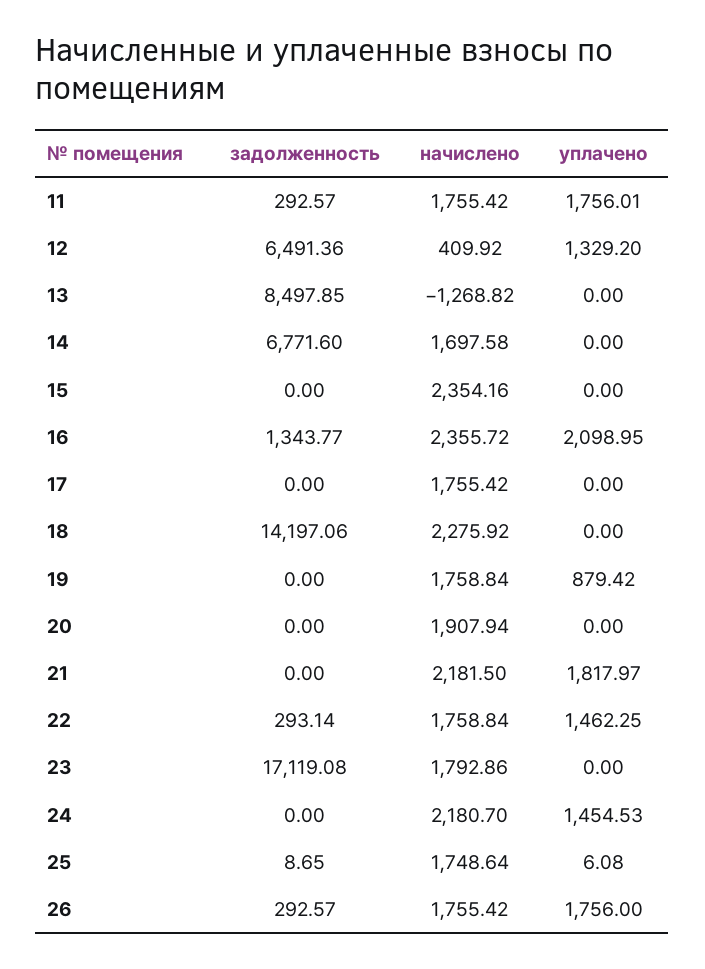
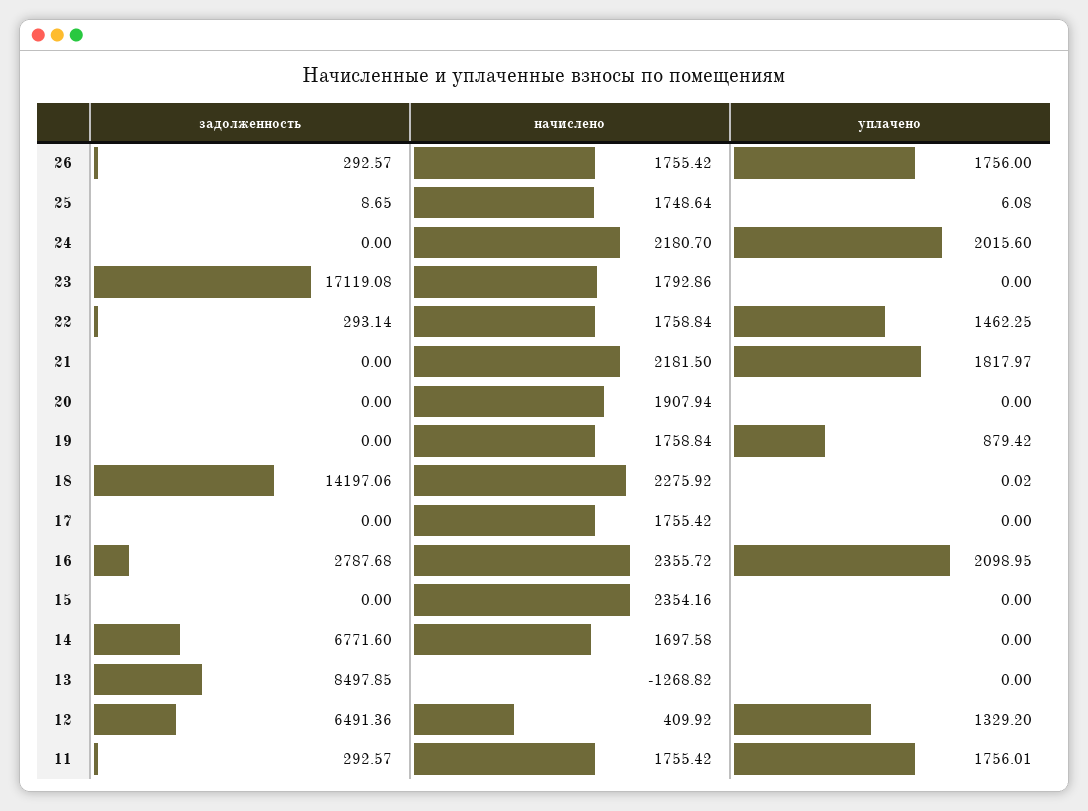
задолженность, 16: 1343.77 -> 2787.68
уплачено, 18: 0 -> 0.02
уплачено, 24: 1454.53 -> 2015.6

